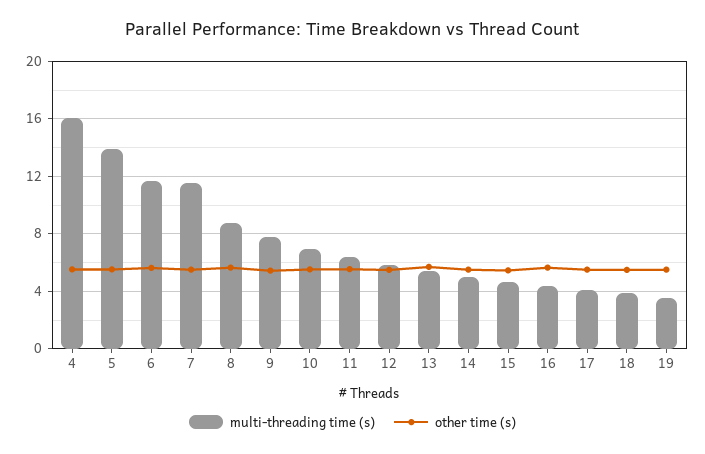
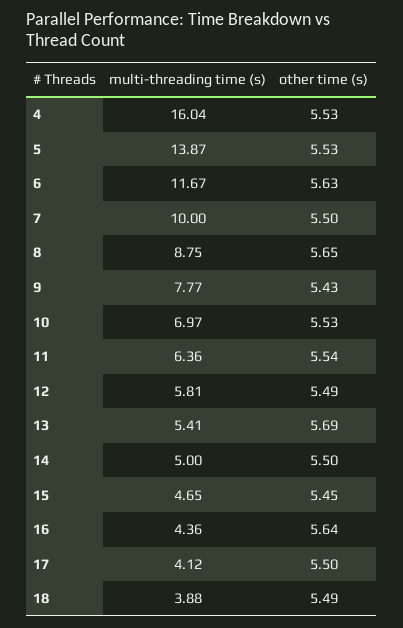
multi-threading time (s), 7: 11.5 -> 10
multi-threading time (s), 19: 3.5 -> none
other time (s), 19: 5.5 -> none

